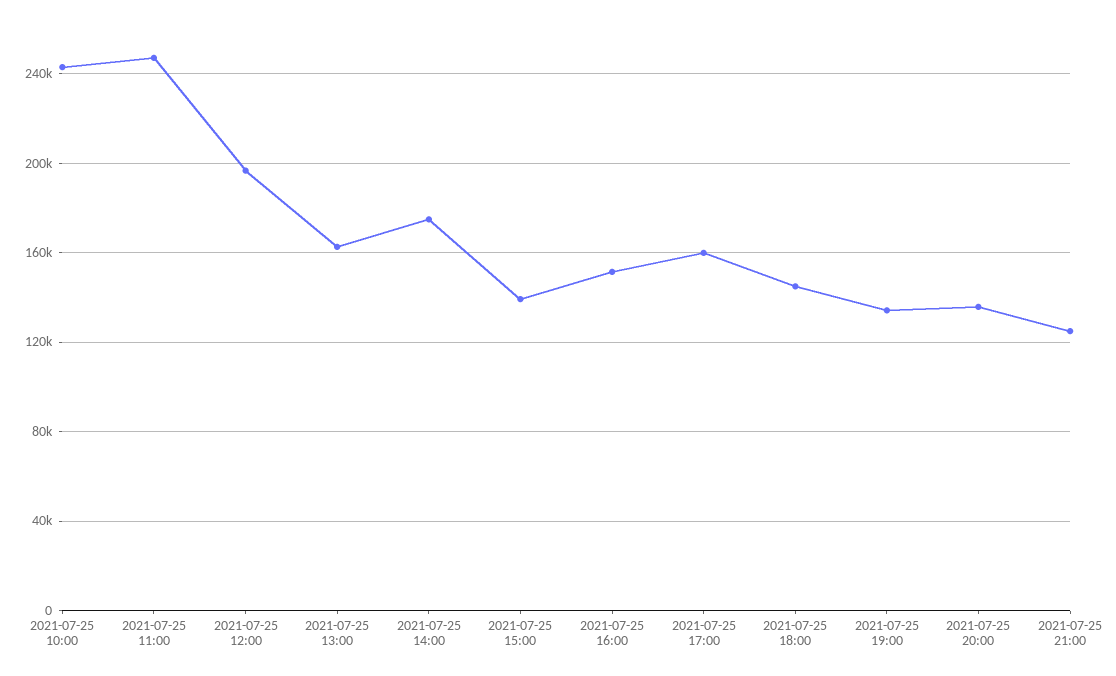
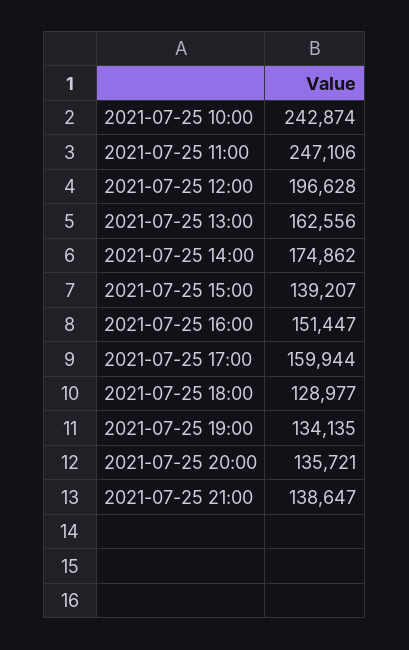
2021-07-25 18:00: 145000 -> 128977
2021-07-25 21:00: 125000 -> 138647

